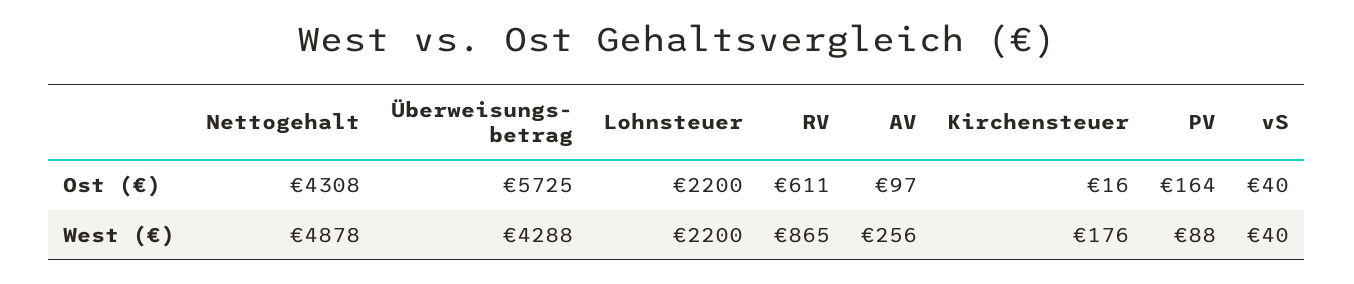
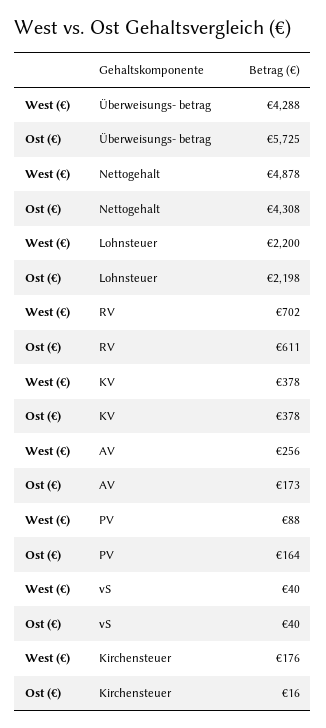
Lohnsteuer, Ost (€): 2200 -> 2198
AV, Ost (€): 97 -> 173
RV, West (€): 865 -> 702
KV, West (€): none -> 378
KV, Ost (€): none -> 378

